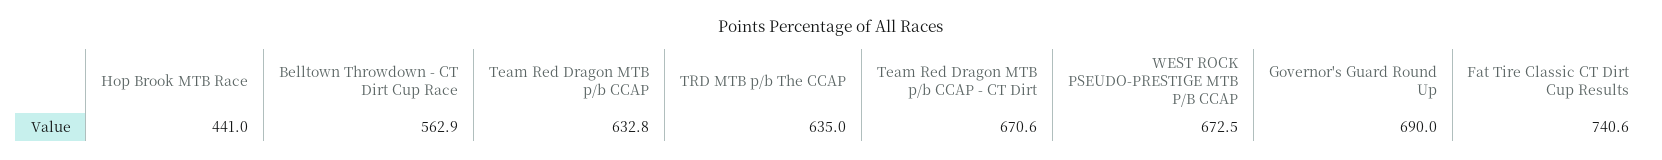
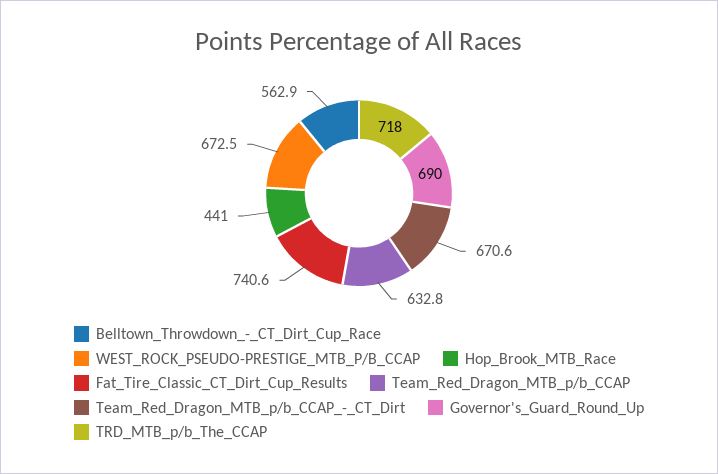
TRD MTB p/b The CCAP: 635 -> 718

